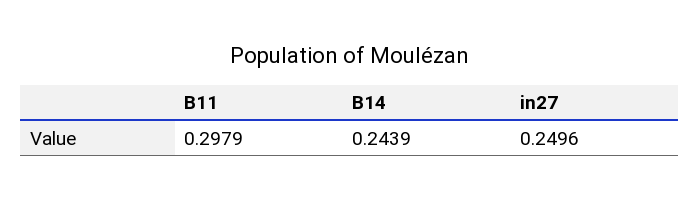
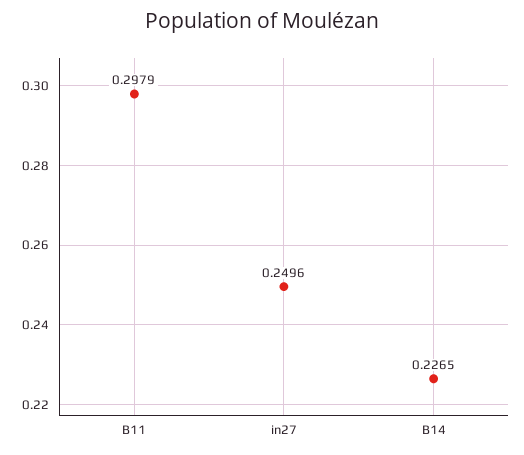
B14: 0.2439 -> 0.2265

